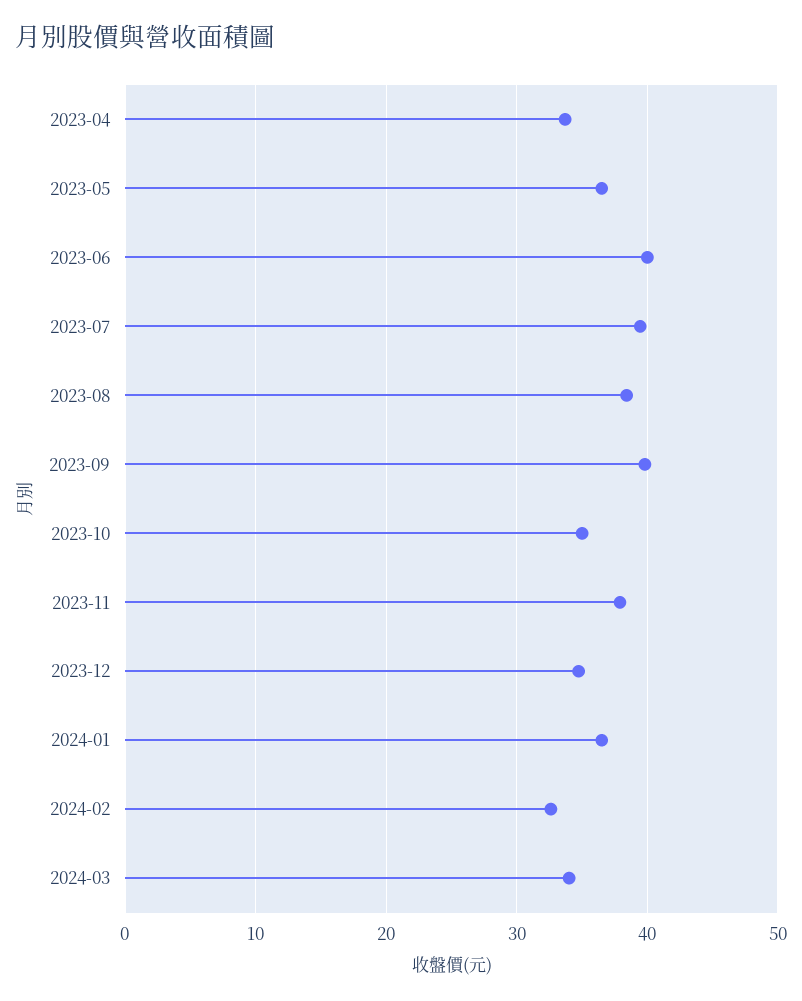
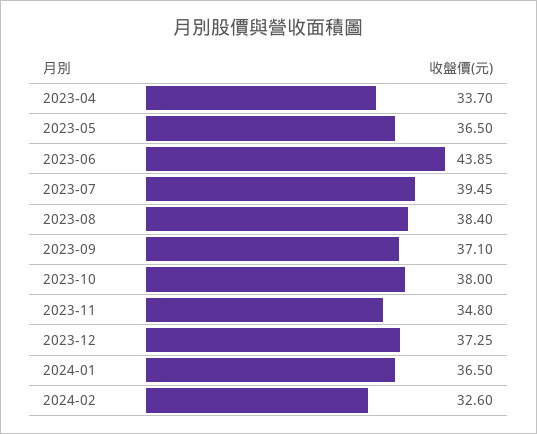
2023-06: 40 -> 43.85
2023-09: 40 -> 37.1
2023-10: 35 -> 38
2023-11: 38 -> 34.8
2023-12: 35 -> 37.25
2024-03: 34 -> none

